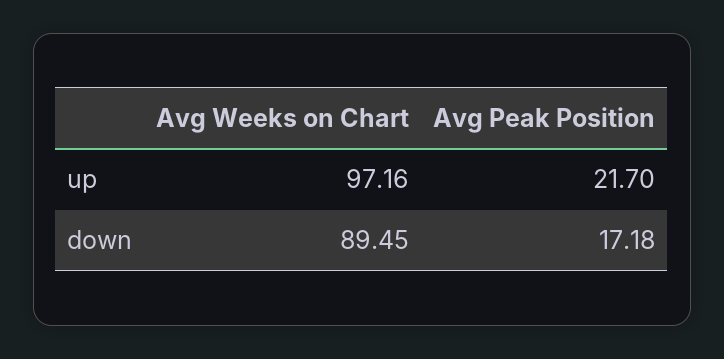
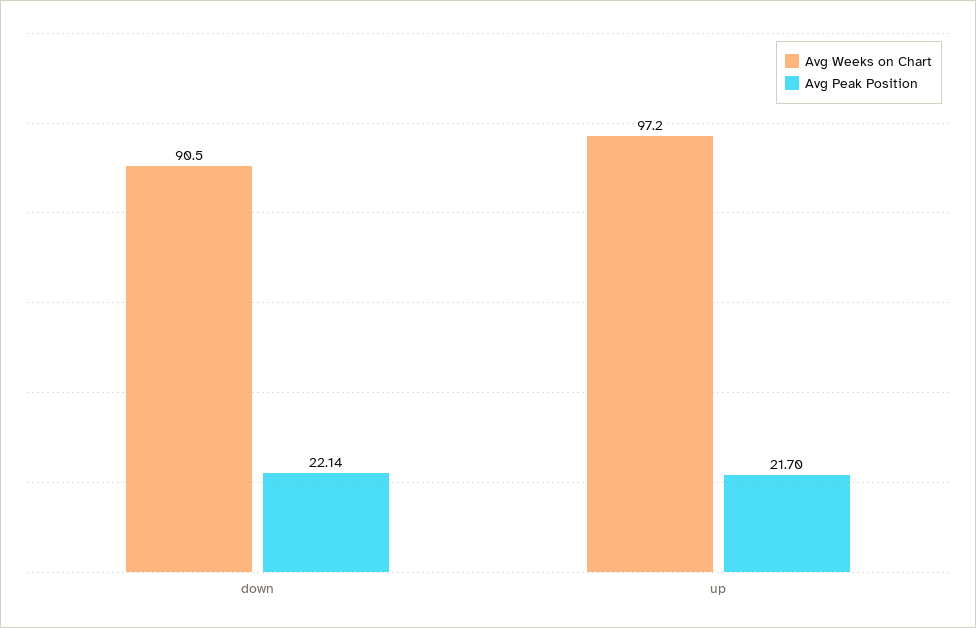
Avg Weeks on Chart, down: 89.45 -> 90.5
Avg Peak Position, down: 17.18 -> 22.14

